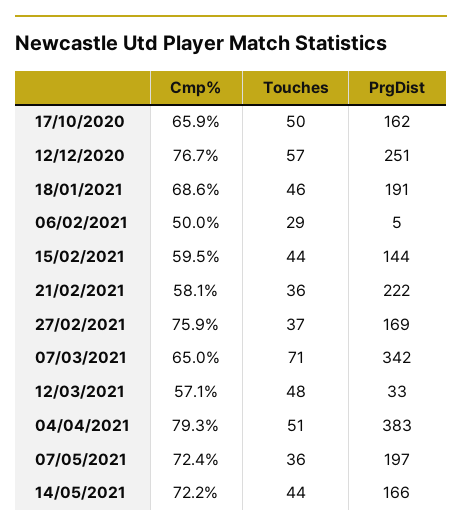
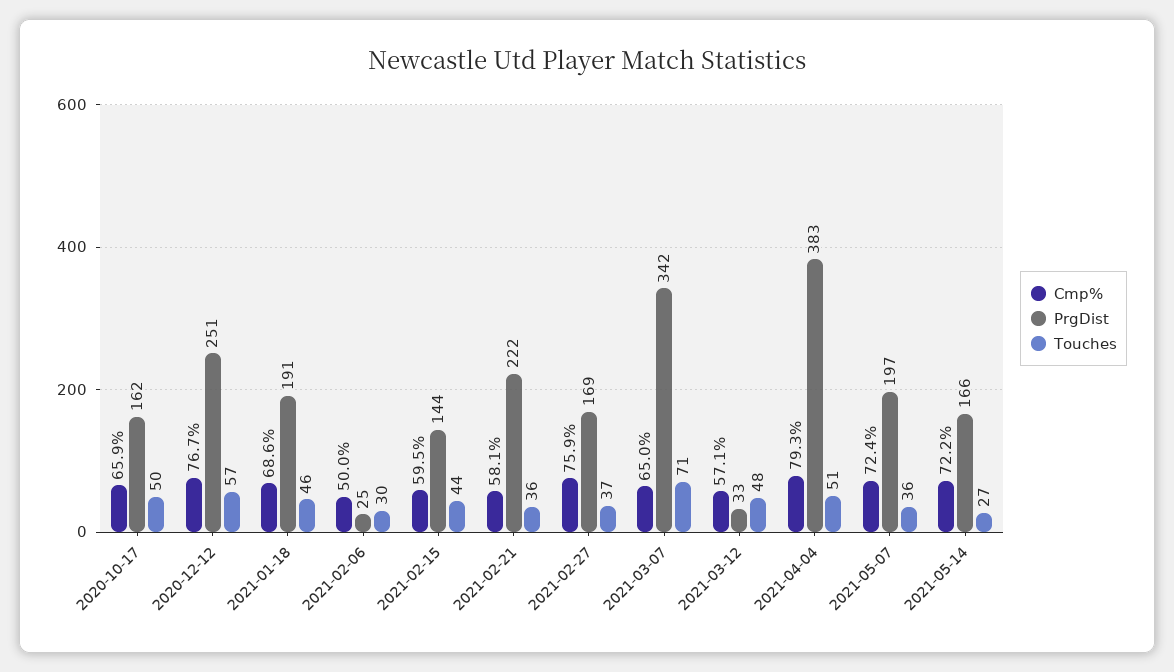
Touches, 06/02/2021: 29 -> 30
PrgDist, 06/02/2021: 5 -> 25
Touches, 14/05/2021: 44 -> 27

